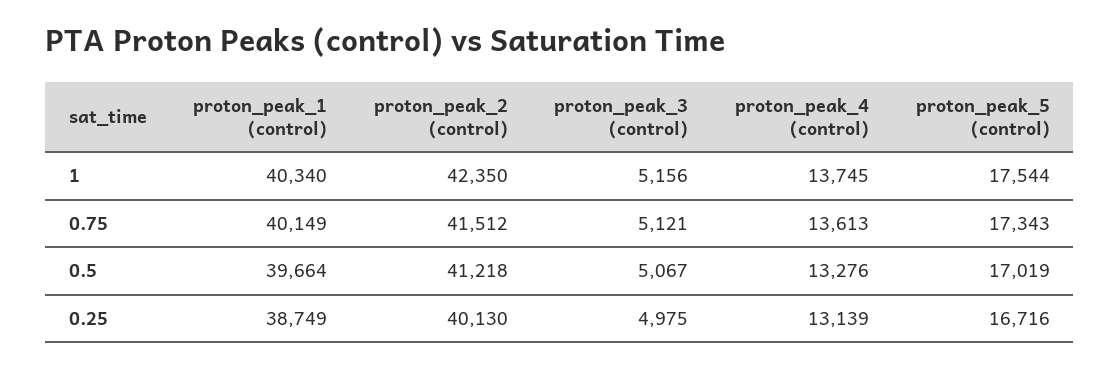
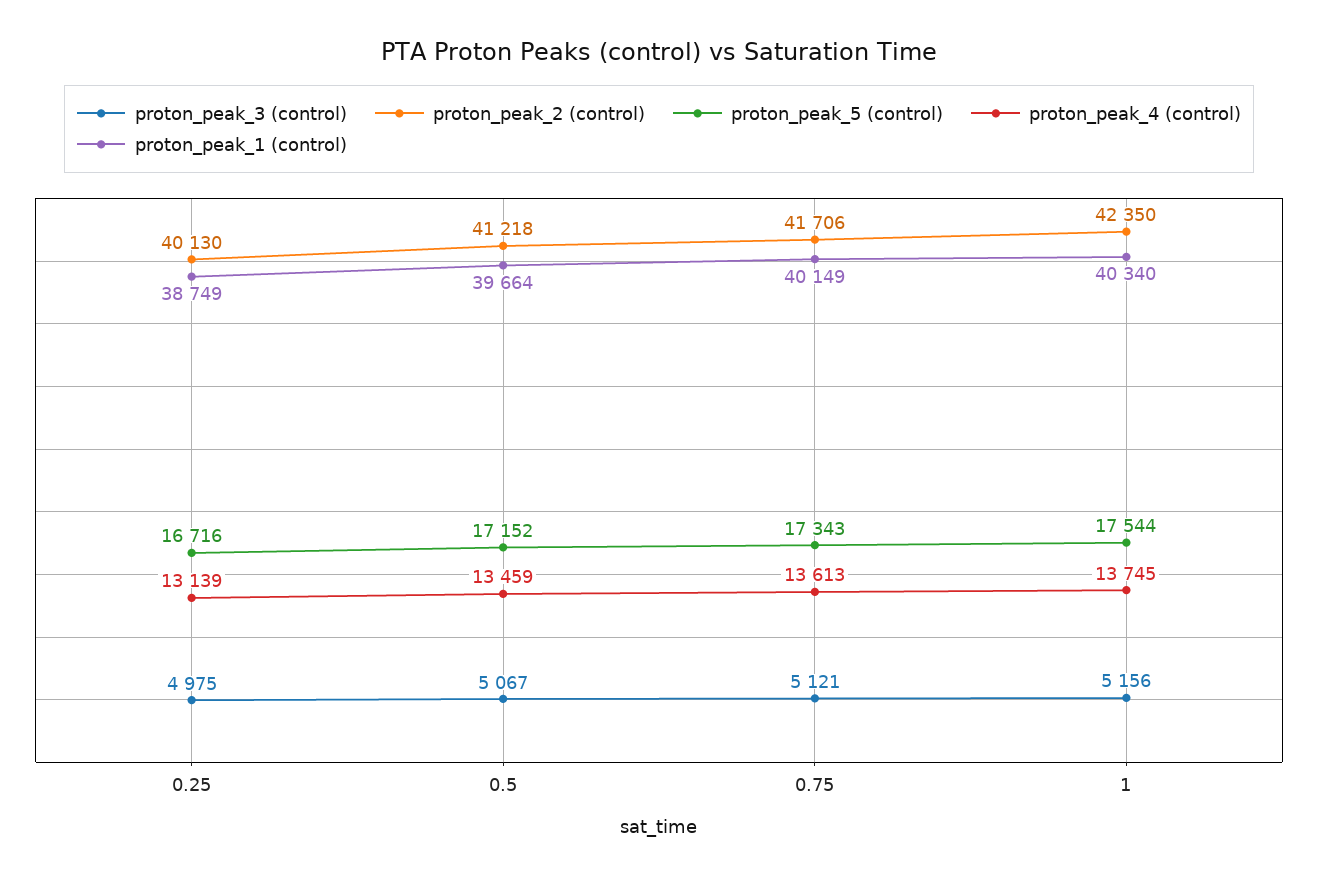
proton_peak_2 (control), 0.75: 41512 -> 41706
proton_peak_4 (control), 0.5: 13276 -> 13459
proton_peak_5 (control), 0.5: 17019 -> 17152

